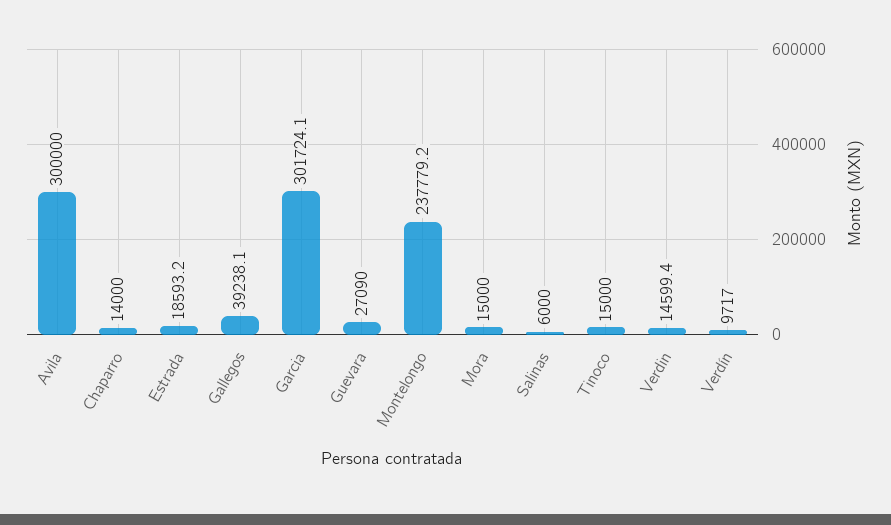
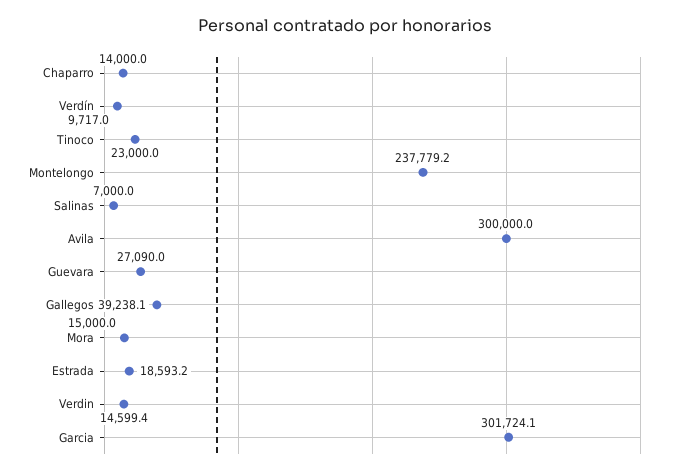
Salinas: 6000 -> 7000
Tinoco: 15000 -> 23000

